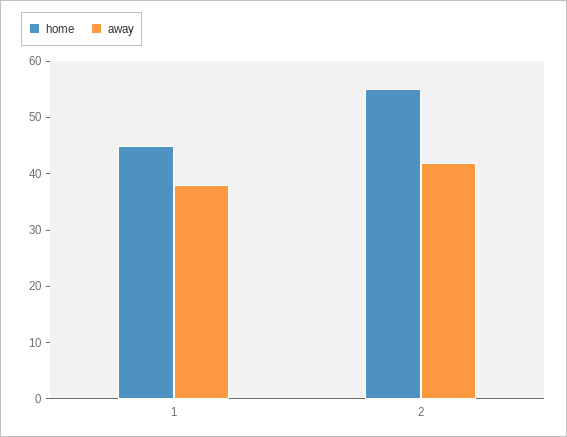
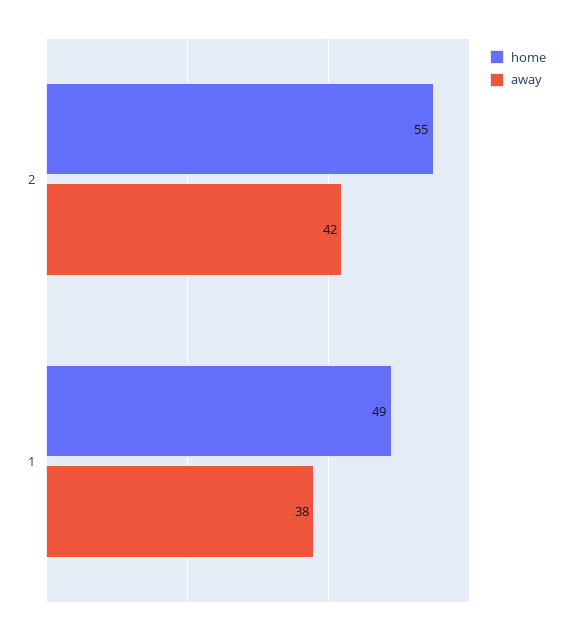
home, 1: 45 -> 49

